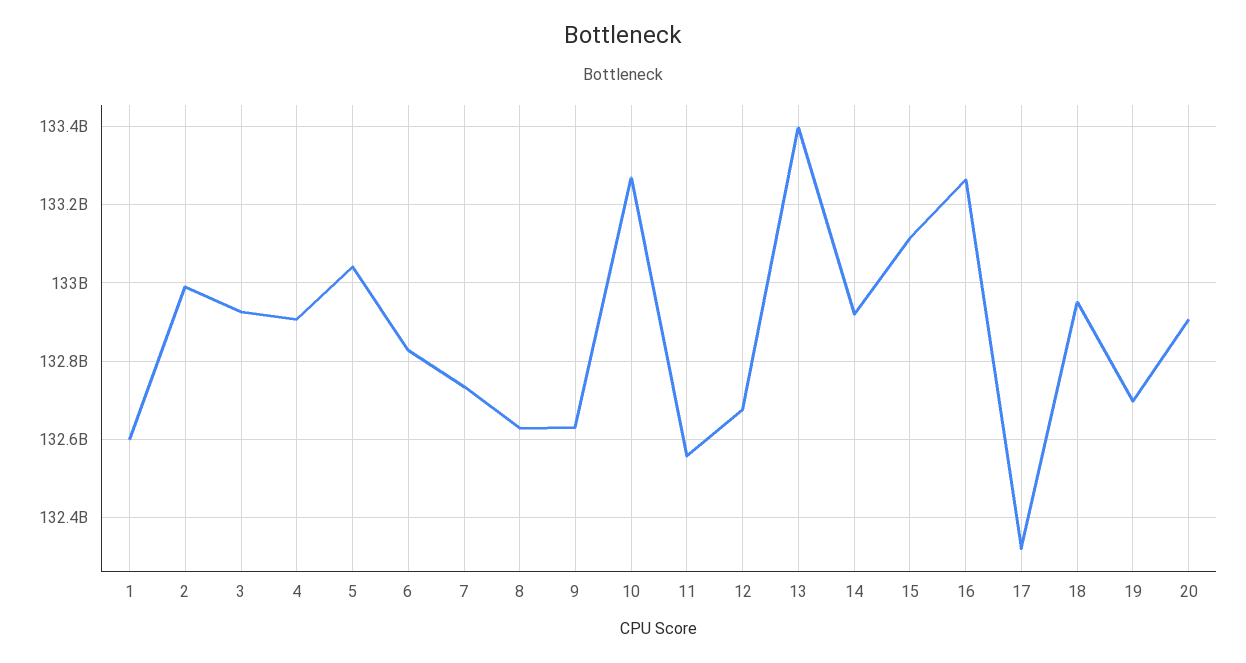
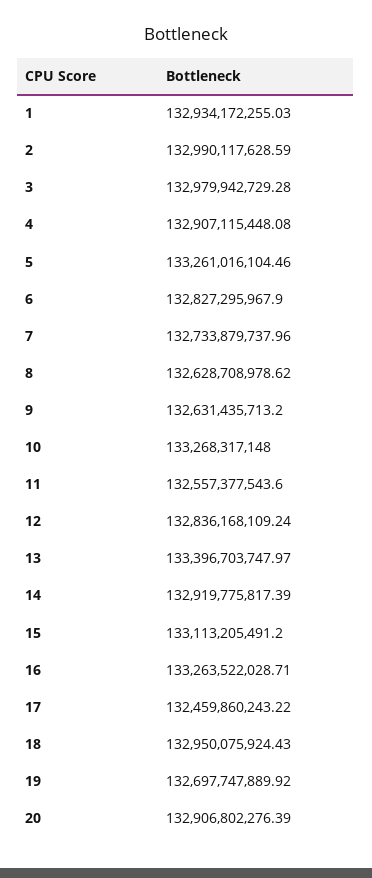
1: 132600000000 -> 132934172255.03
3: 132920000000 -> 132979942729.28
5: 133040000000 -> 133261016104.46
12: 132680000000 -> 132836168109.24
17: 132320000000 -> 132459860243.22

